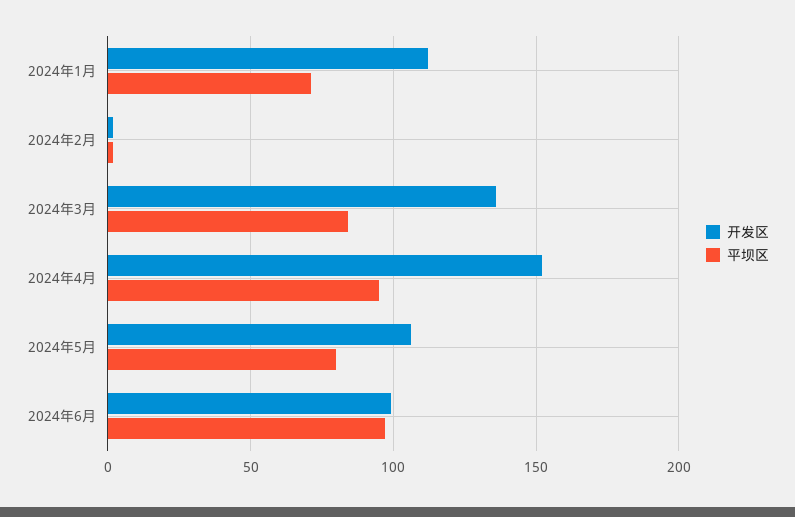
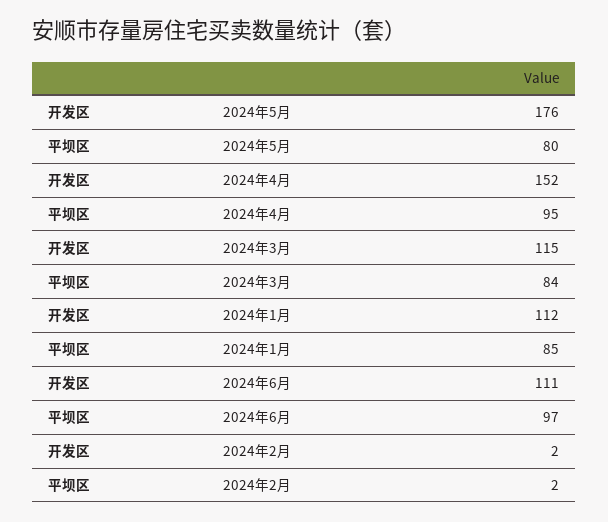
平坝区, 2024年1月: 70 -> 85
开发区, 2024年3月: 135 -> 115
开发区, 2024年5月: 105 -> 176
开发区, 2024年6月: 100 -> 111

